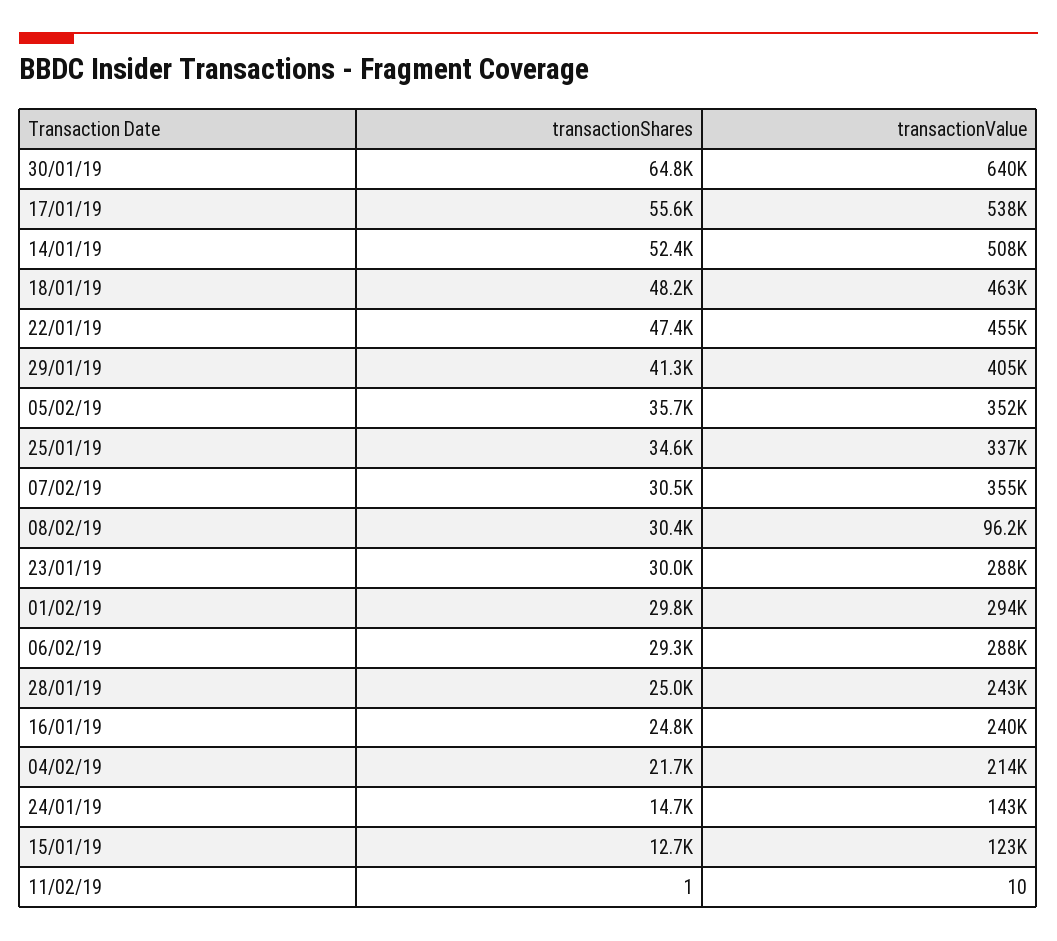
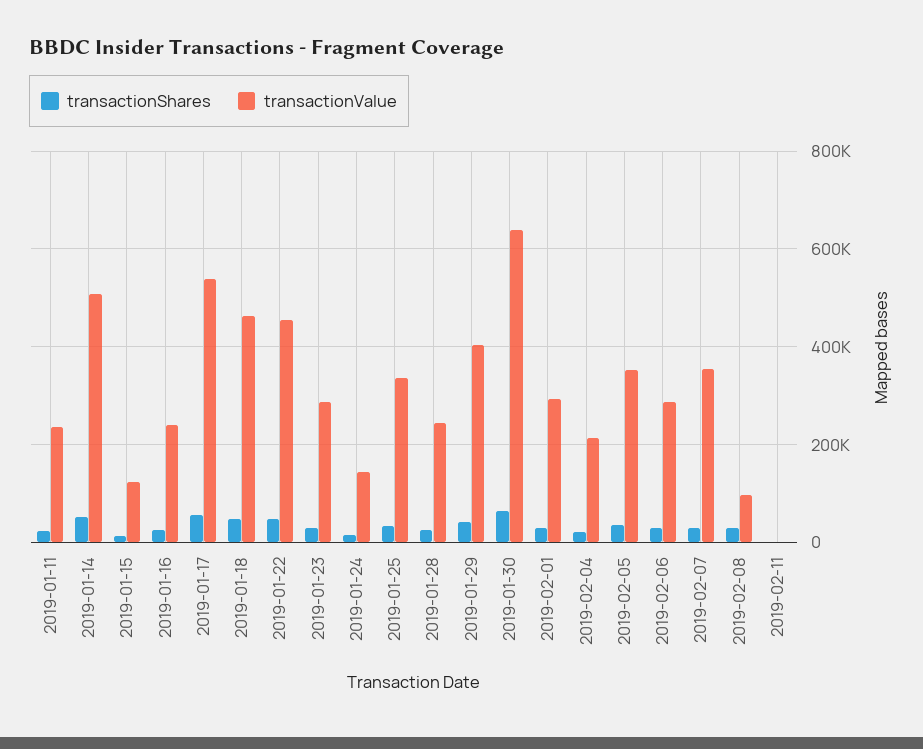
transactionShares, 2019-01-11: none -> 20000
transactionValue, 2019-01-11: none -> 240000

